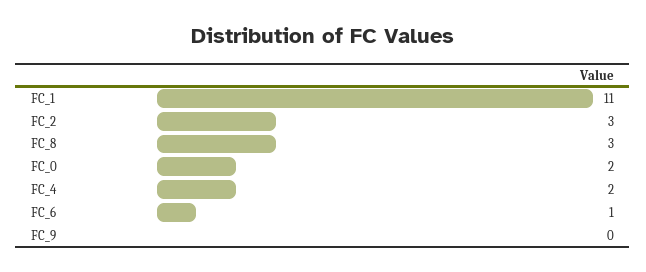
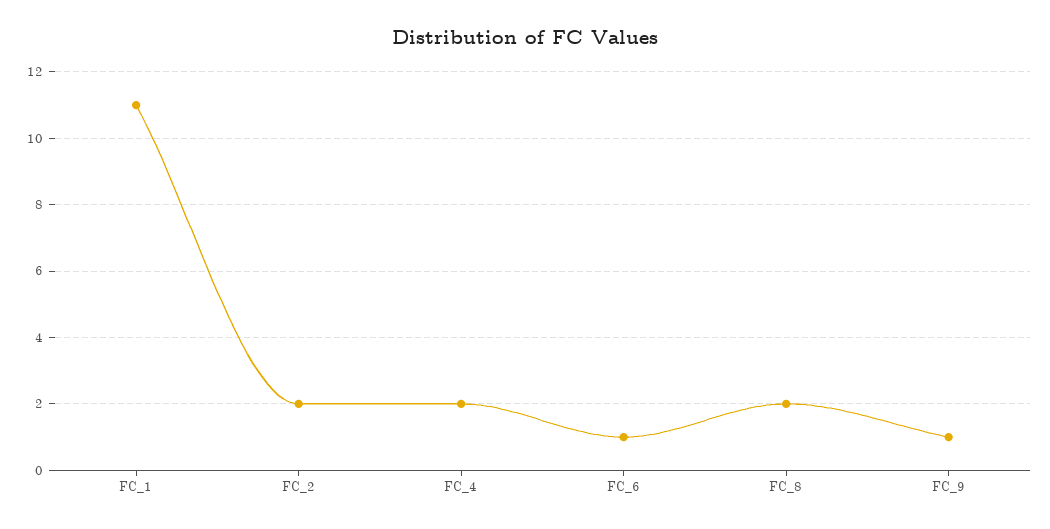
FC_2: 3 -> 2
FC_8: 3 -> 2
FC_0: 2 -> none
FC_9: 0 -> 1

